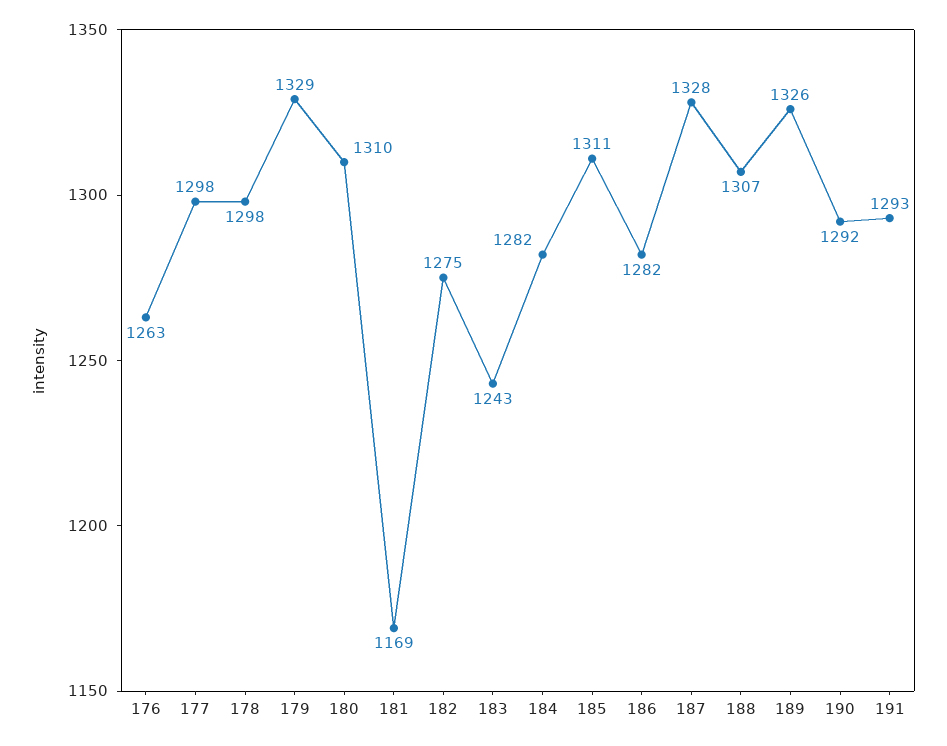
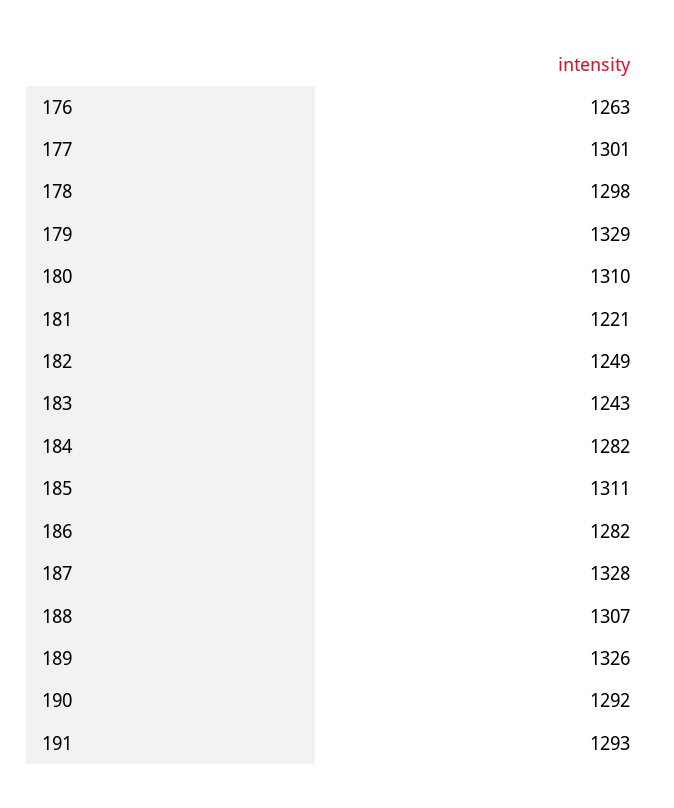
177: 1298 -> 1301
181: 1169 -> 1221
182: 1275 -> 1249

